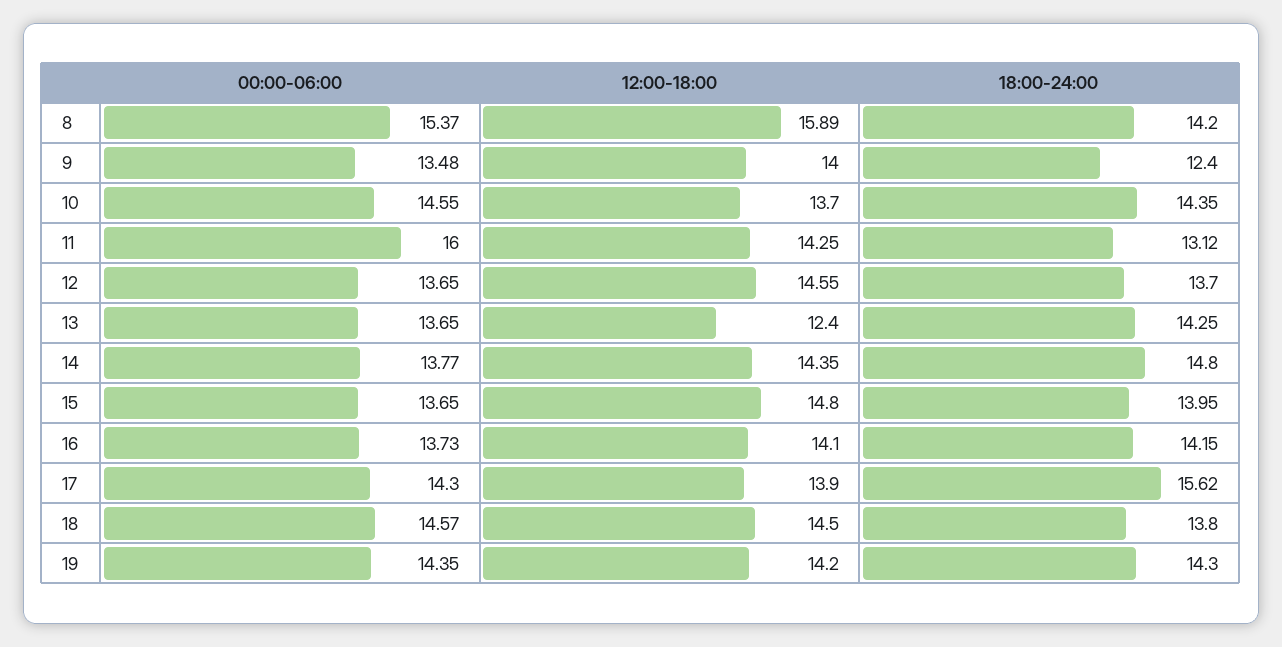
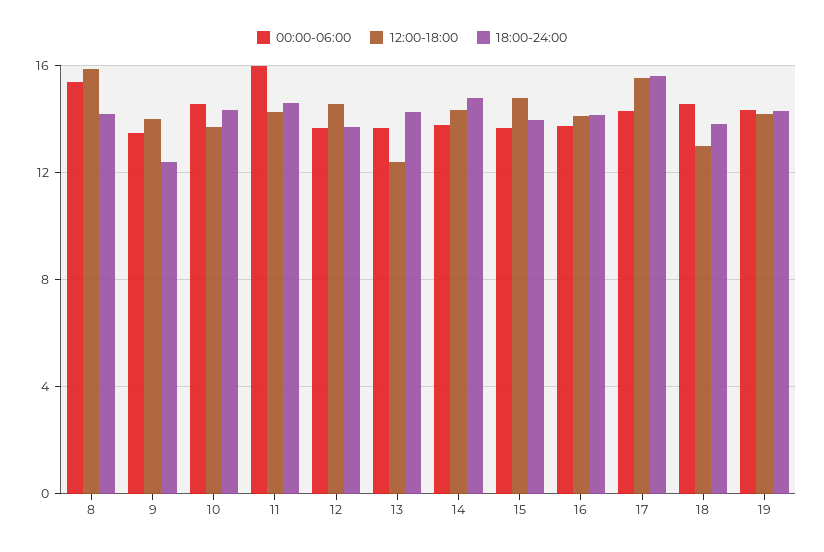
18:00-24:00, 11: 13.12 -> 14.5
12:00-18:00, 17: 13.9 -> 15.5
12:00-18:00, 18: 14.5 -> 13

